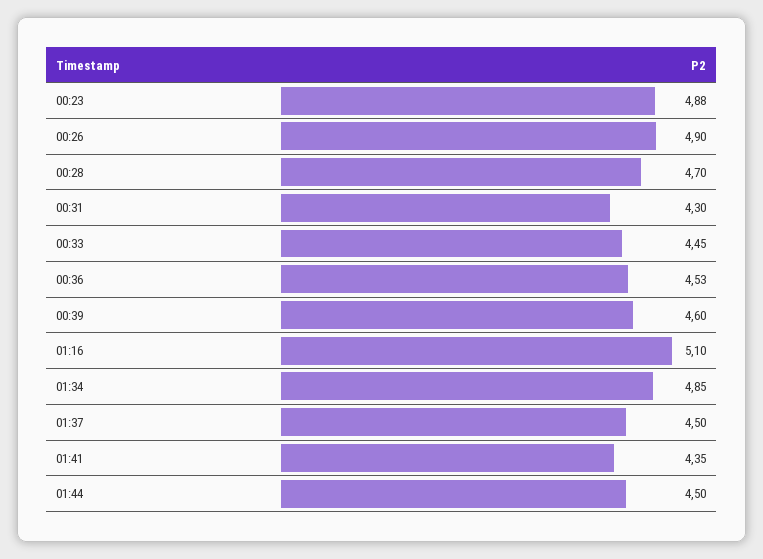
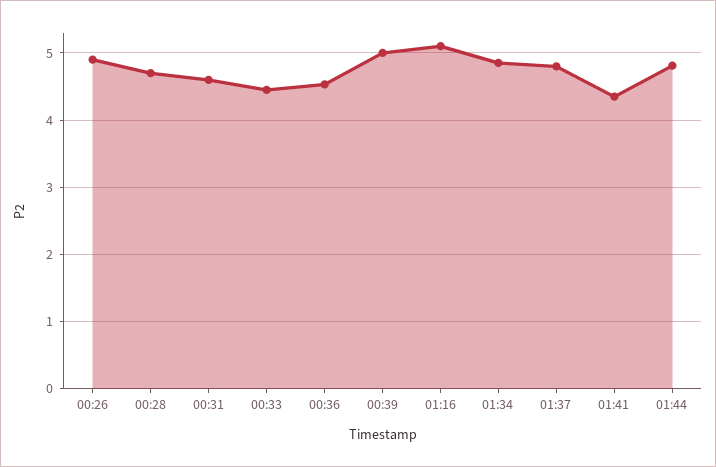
00:23: 4.88 -> none
00:31: 4.3 -> 4.6
00:39: 4.6 -> 5
01:37: 4.5 -> 4.8
01:44: 4.5 -> 4.8

